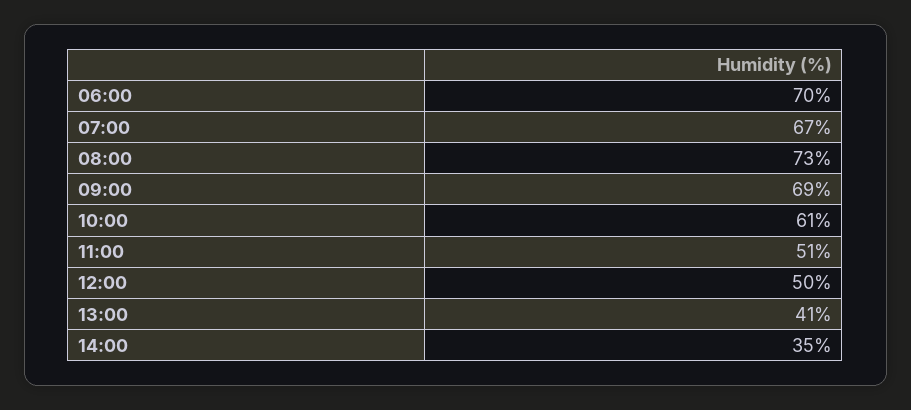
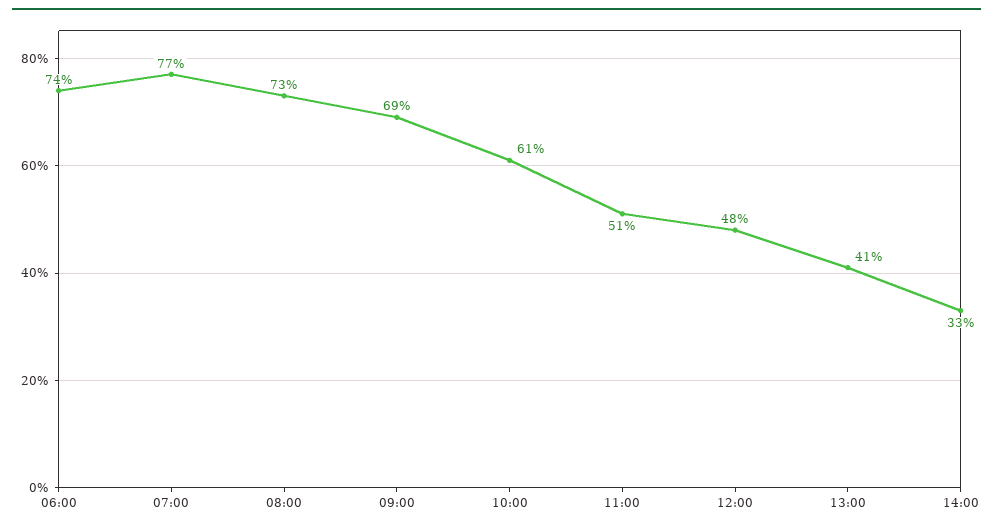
06:00: 70 -> 74
07:00: 67 -> 77
12:00: 50 -> 48
14:00: 35 -> 33

